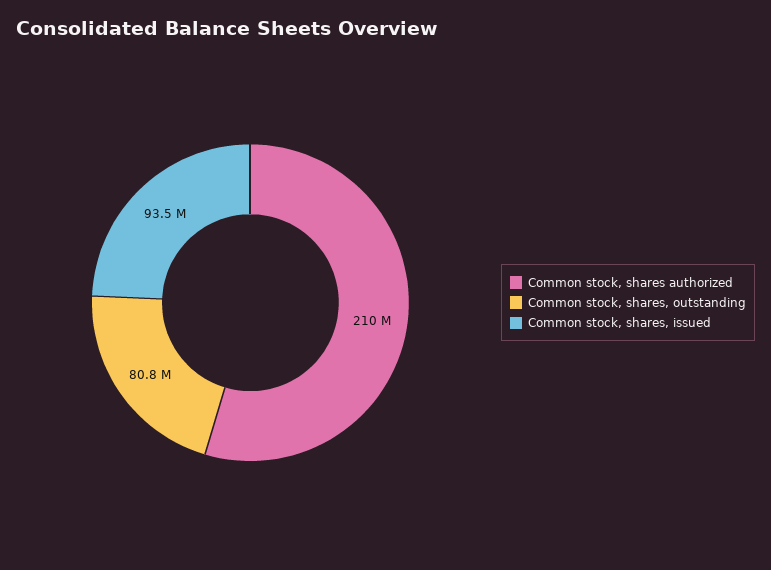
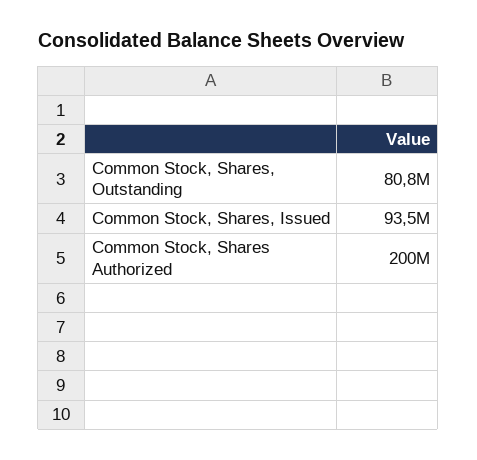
Common stock, shares authorized: 210000000 -> 200000000

